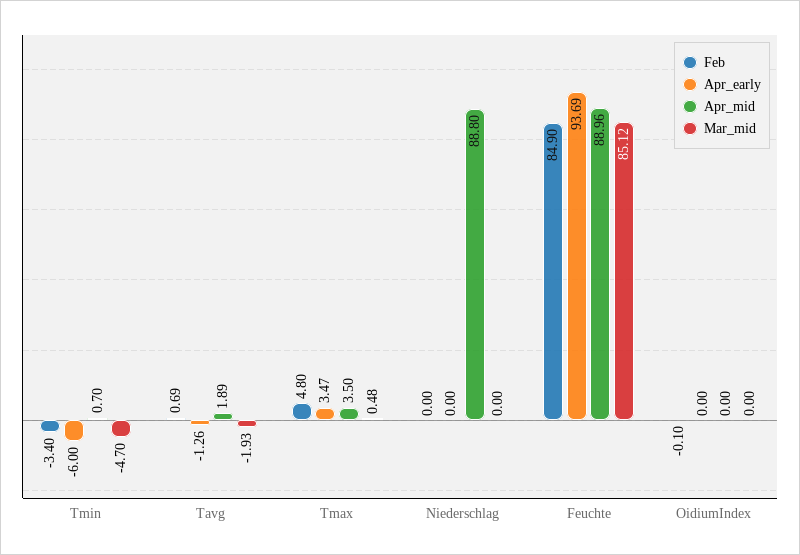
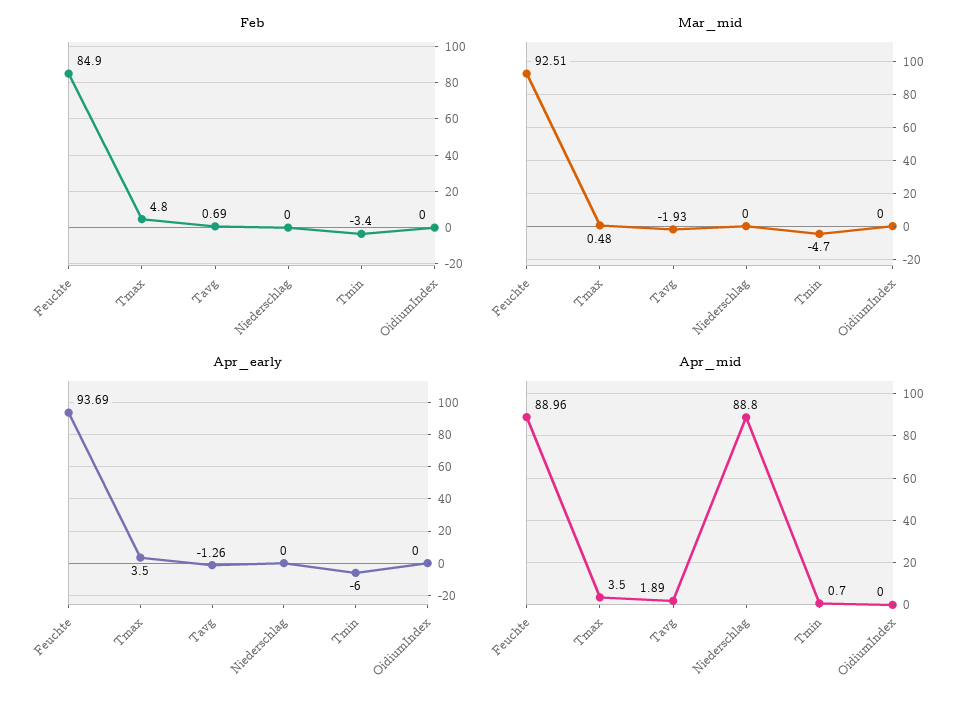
Apr_early, Tmax: 3.47 -> 3.5
Mar_mid, Feuchte: 85.12 -> 92.51
Feb, OidiumIndex: -0.1 -> 0

